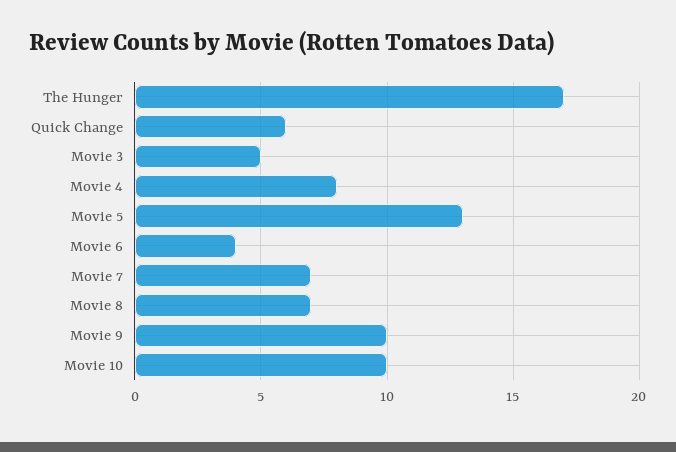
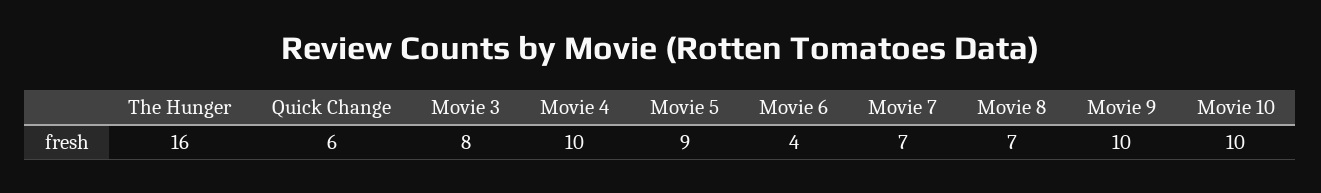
The Hunger: 17 -> 16
Movie 3: 5 -> 8
Movie 4: 8 -> 10
Movie 5: 13 -> 9

